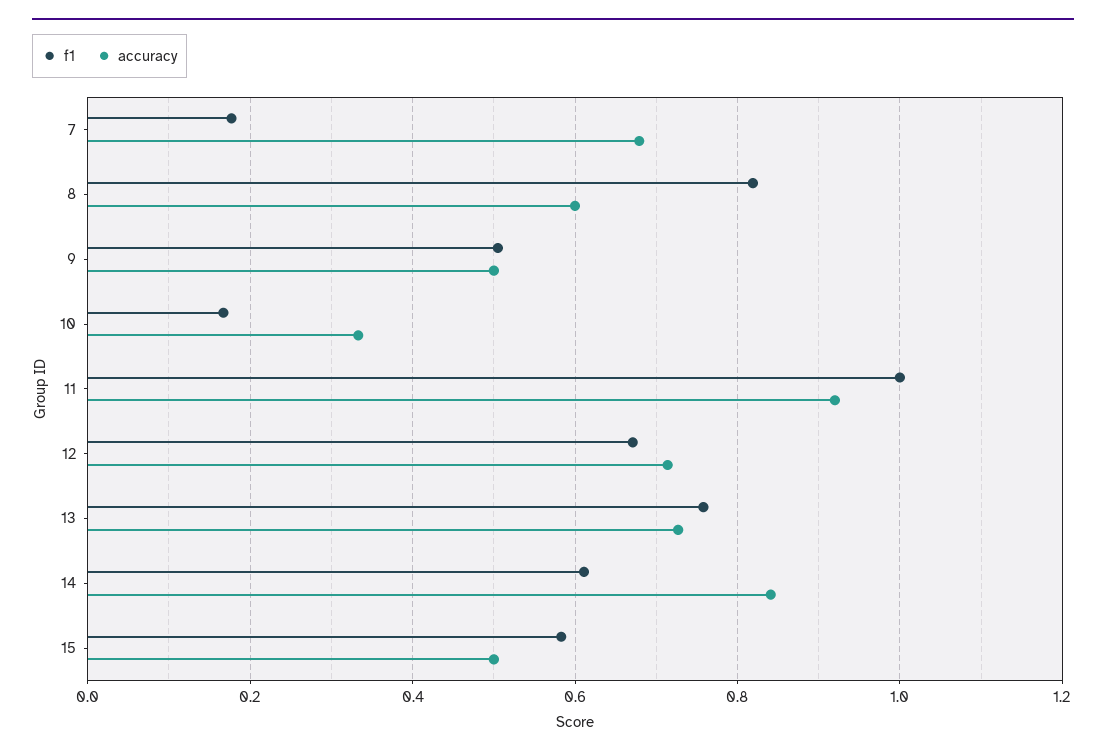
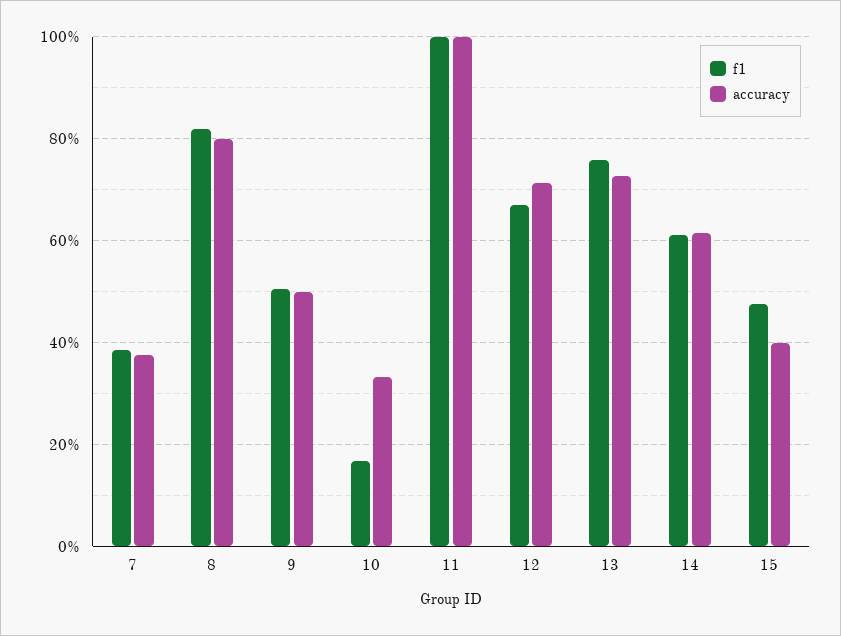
f1, 7: 0.18 -> 0.38
accuracy, 7: 0.68 -> 0.38
accuracy, 8: 0.6 -> 0.8
accuracy, 11: 0.92 -> 1
accuracy, 14: 0.84 -> 0.62
f1, 15: 0.58 -> 0.48
accuracy, 15: 0.5 -> 0.4

